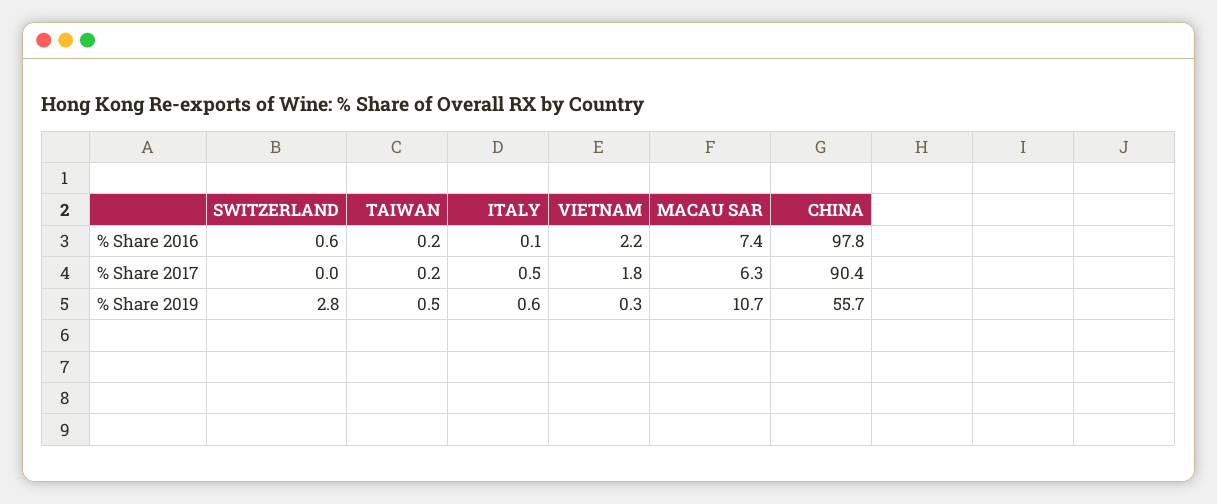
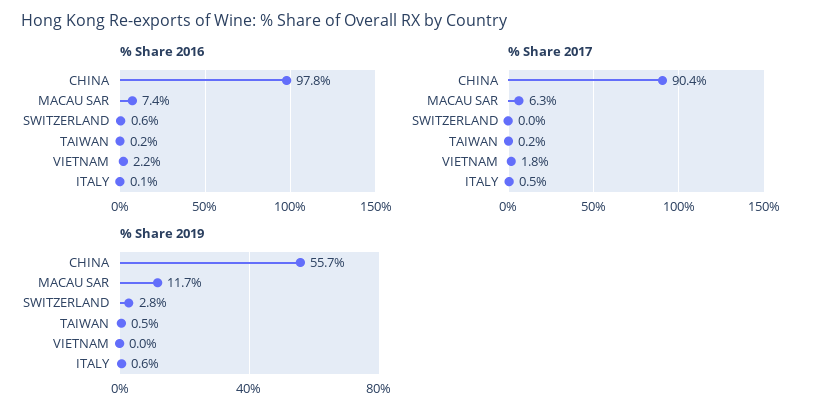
% Share 2019, VIETNAM: 0.3 -> 0
% Share 2019, MACAU SAR: 10.7 -> 11.7

